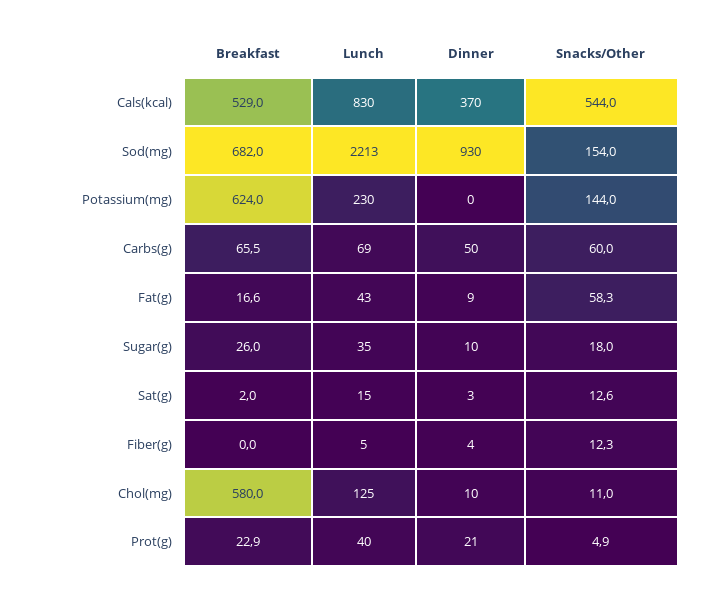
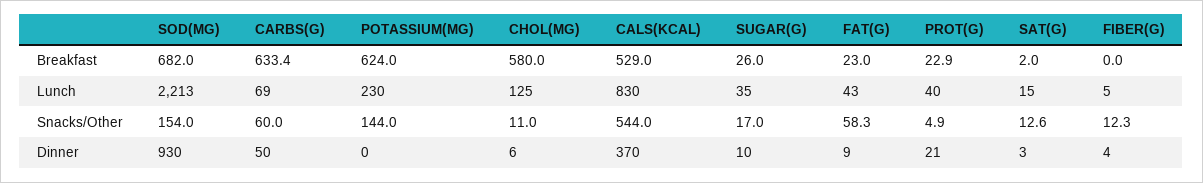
Breakfast, Carbs(g): 65.5 -> 633.4
Breakfast, Fat(g): 16.6 -> 23
Snacks/Other, Sugar(g): 18 -> 17
Dinner, Chol(mg): 10 -> 6

